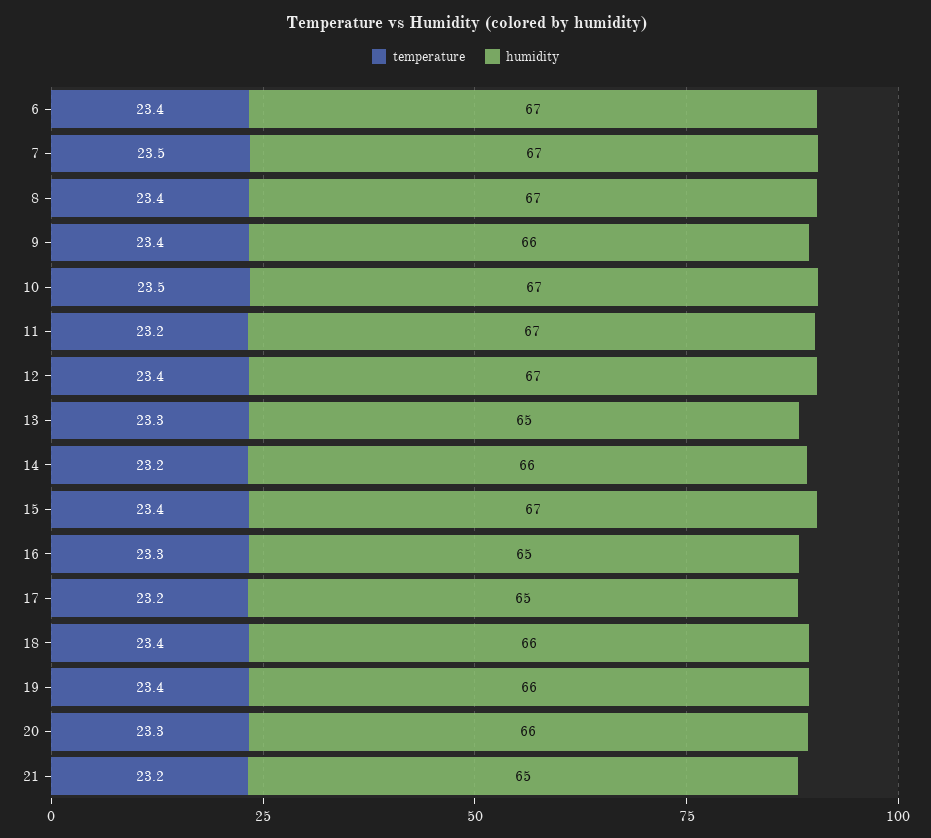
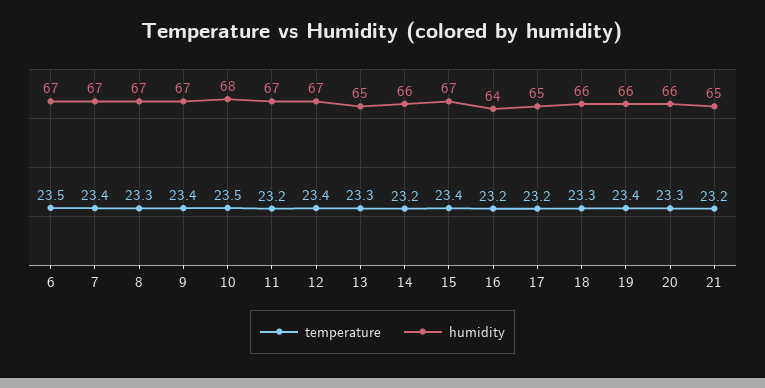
temperature, 6: 23.4 -> 23.5
temperature, 7: 23.5 -> 23.4
temperature, 8: 23.4 -> 23.3
humidity, 9: 66 -> 67
humidity, 10: 67 -> 68
temperature, 16: 23.3 -> 23.2
humidity, 16: 65 -> 64
temperature, 18: 23.4 -> 23.3

